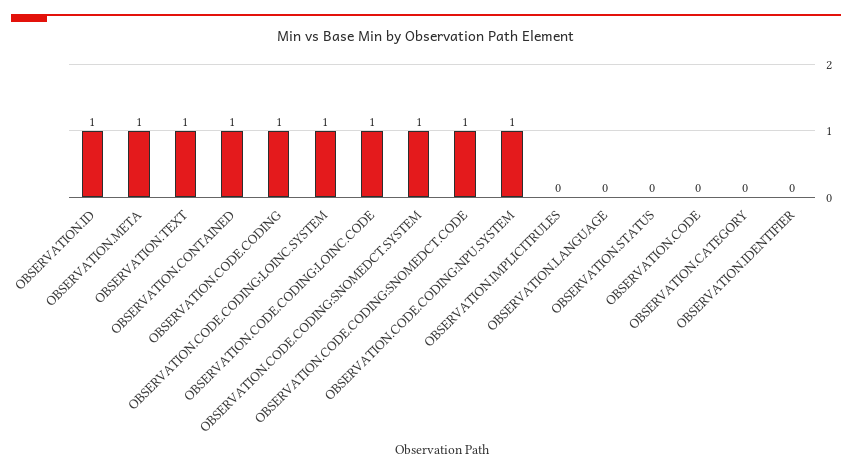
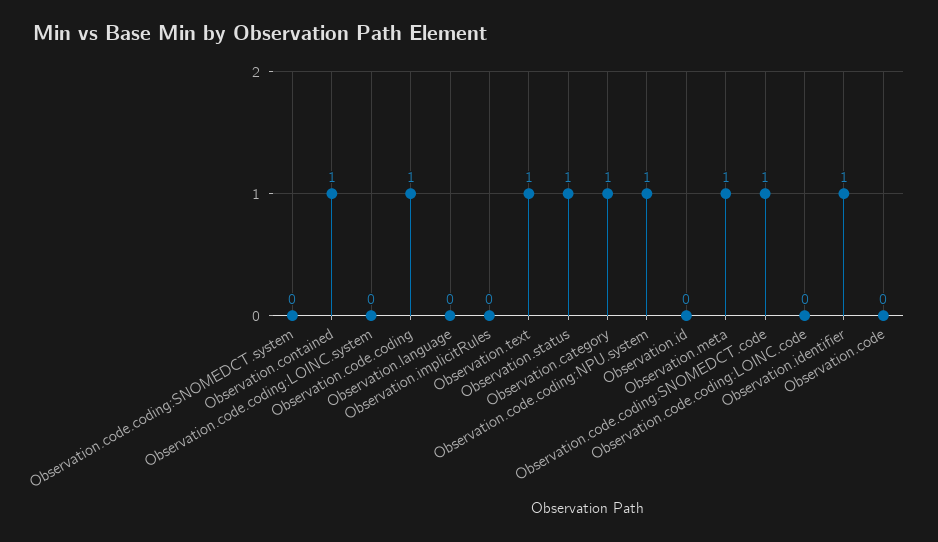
OBSERVATION.ID: 1 -> 0
OBSERVATION.CODE.CODING:LOINC.SYSTEM: 1 -> 0
OBSERVATION.CODE.CODING:LOINC.CODE: 1 -> 0
OBSERVATION.CODE.CODING:SNOMEDCT.SYSTEM: 1 -> 0
OBSERVATION.STATUS: 0 -> 1
OBSERVATION.CATEGORY: 0 -> 1
OBSERVATION.IDENTIFIER: 0 -> 1

